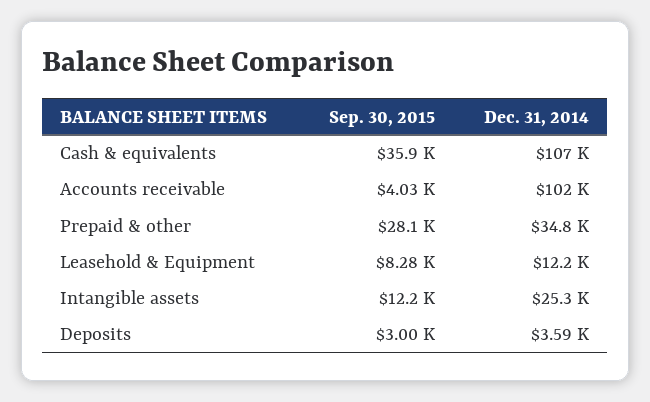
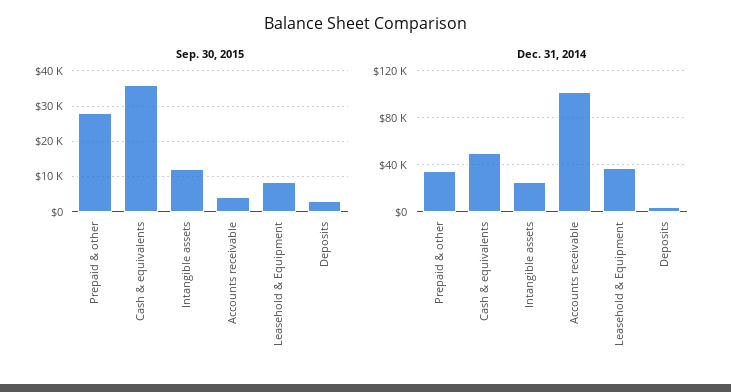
Dec. 31, 2014, Cash & equivalents: 107000 -> 50000
Dec. 31, 2014, Leasehold & Equipment: 12200 -> 40000

